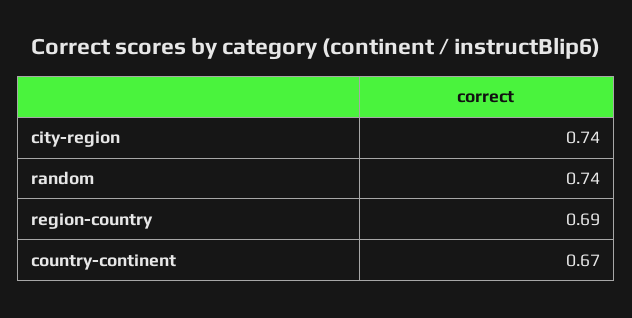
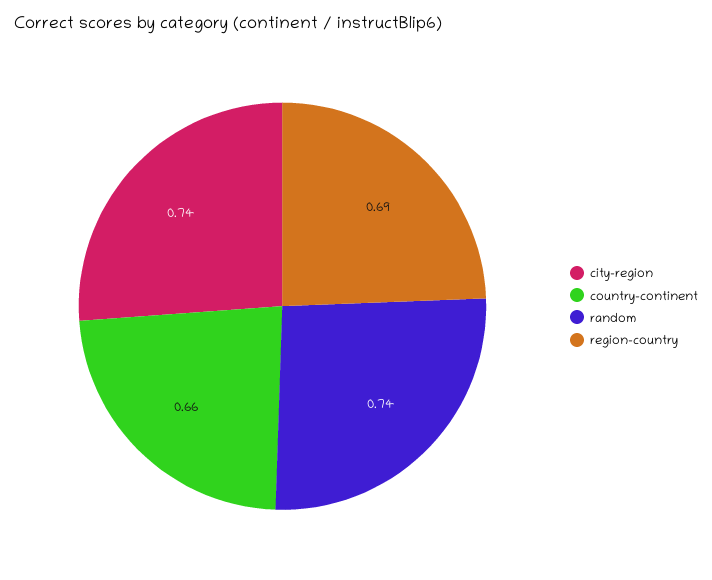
country-continent: 0.67 -> 0.66

